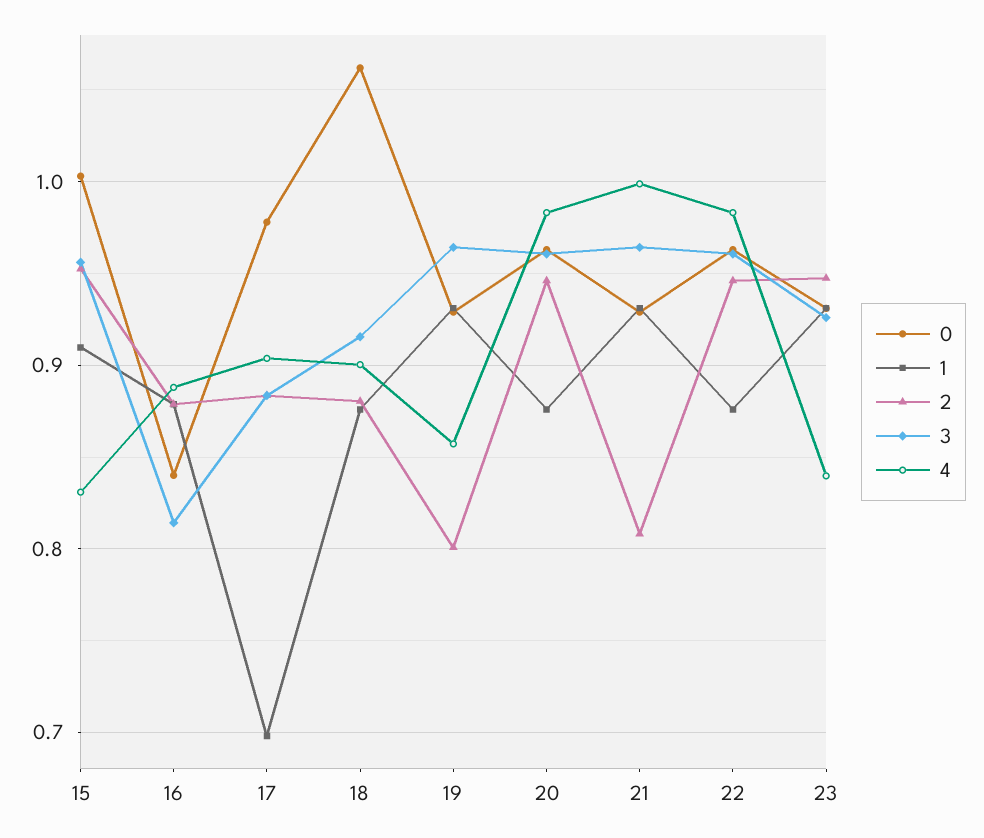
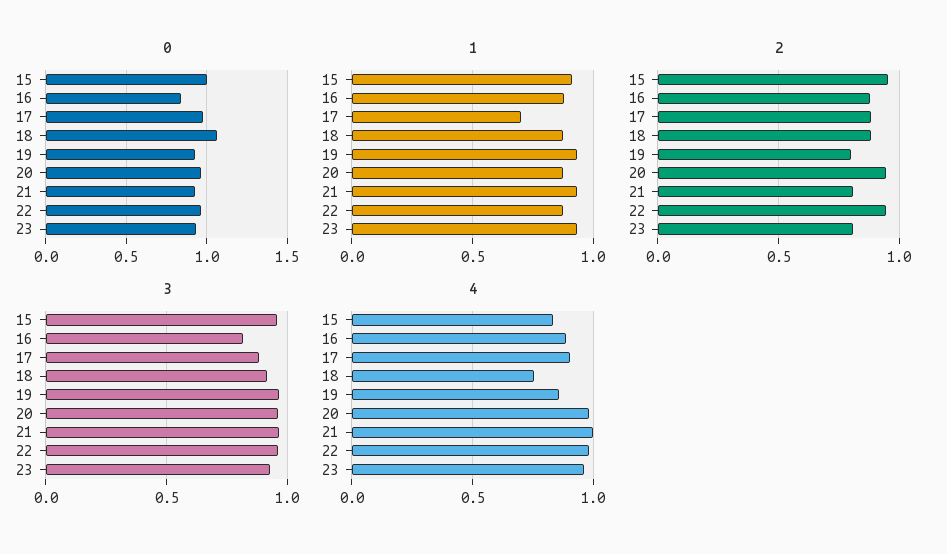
4, 18: 0.9 -> 0.75
2, 23: 0.95 -> 0.8
4, 23: 0.84 -> 0.95

